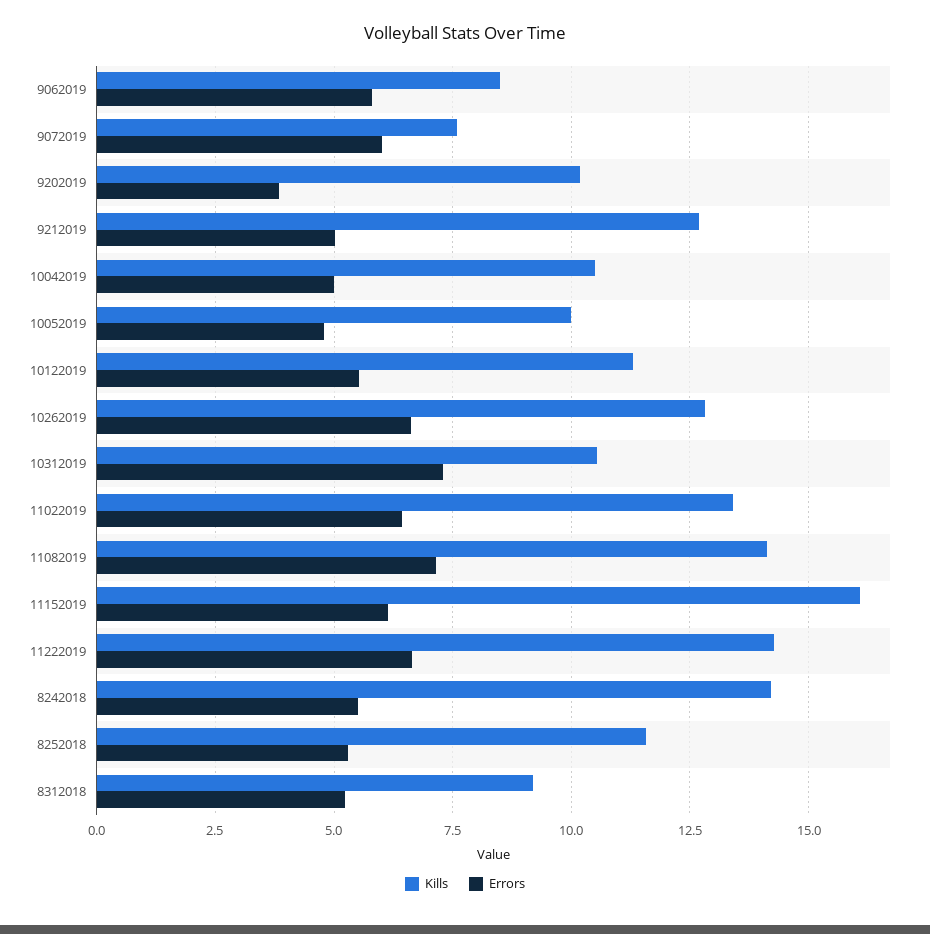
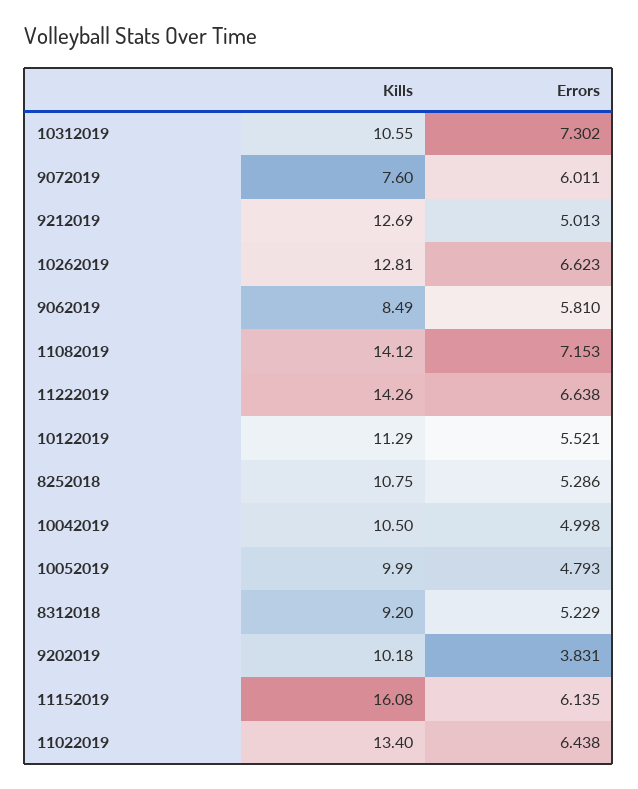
Kills, 8242018: 14.25 -> none
Errors, 8242018: 5.5 -> none
Kills, 8252018: 11.5 -> 10.75

